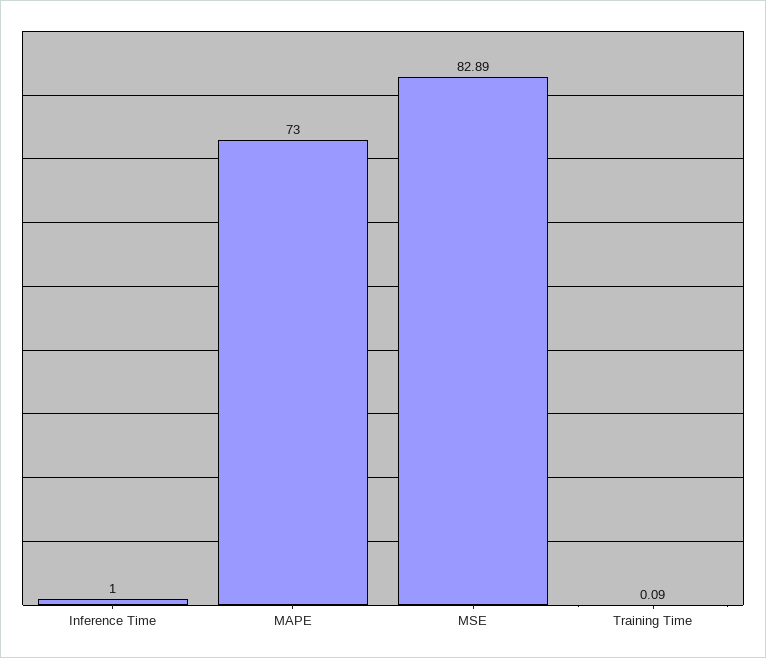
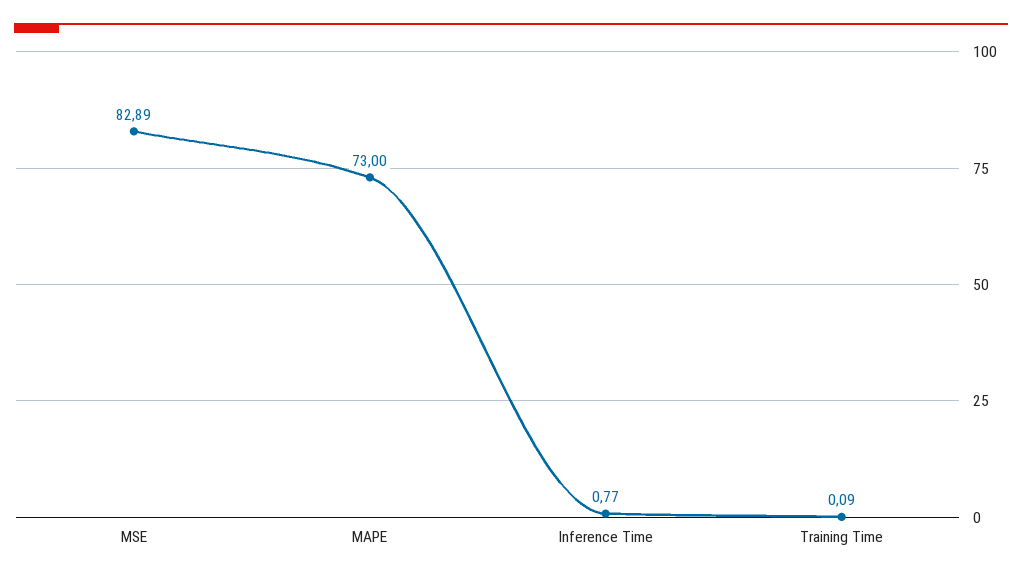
Inference Time: 1 -> 0.77

